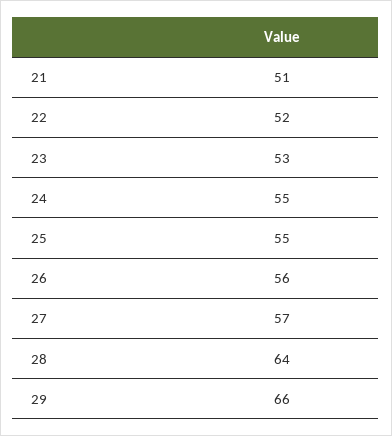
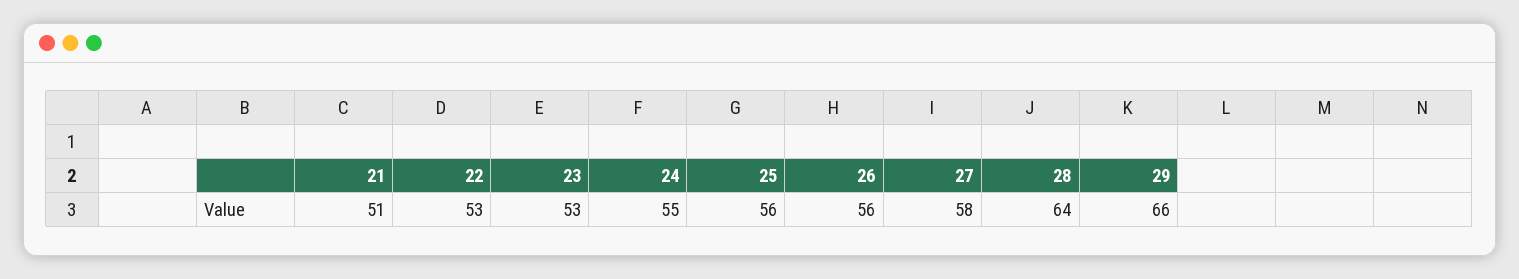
22: 52 -> 53
25: 55 -> 56
27: 57 -> 58

